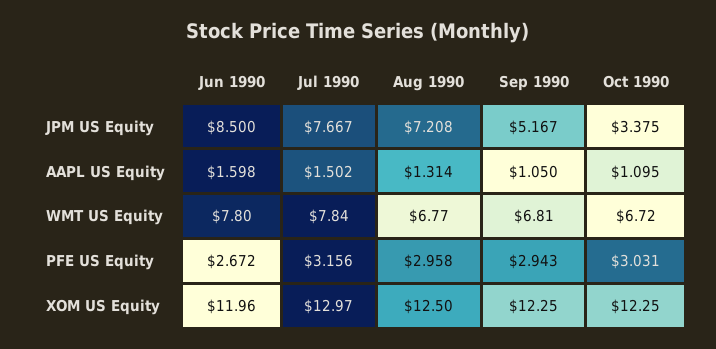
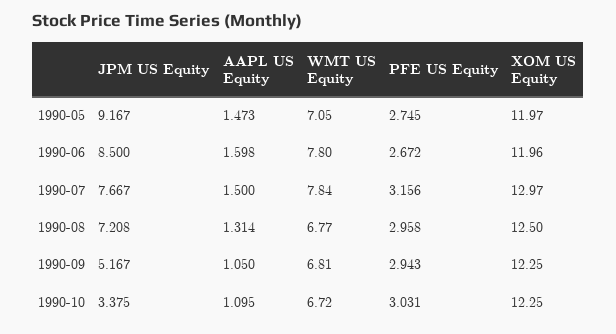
Jul 1990, AAPL US Equity: 1.502 -> 1.5
1990-05, JPM US Equity: none -> 9.167
1990-05, AAPL US Equity: none -> 1.473
1990-05, WMT US Equity: none -> 7.05
1990-05, PFE US Equity: none -> 2.745
1990-05, XOM US Equity: none -> 11.97

